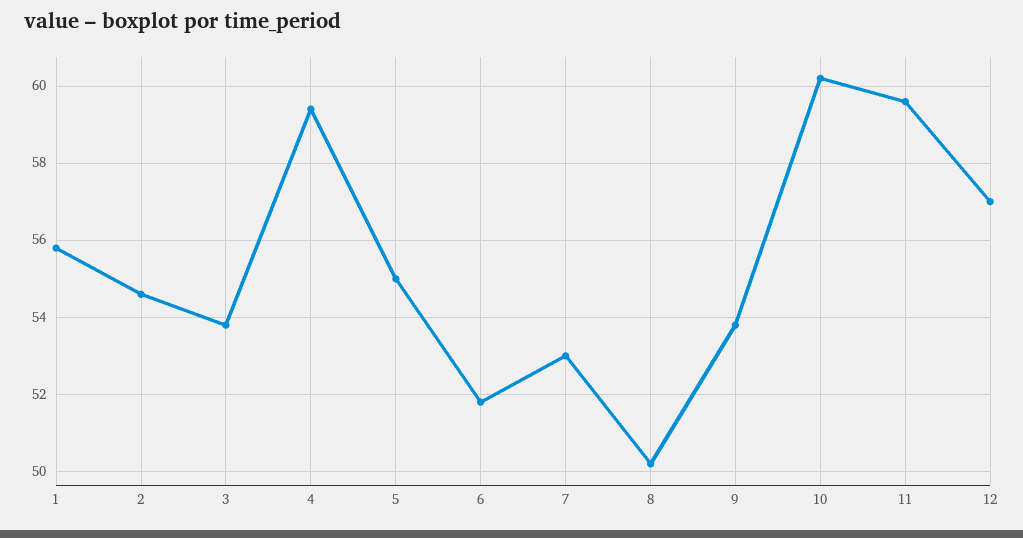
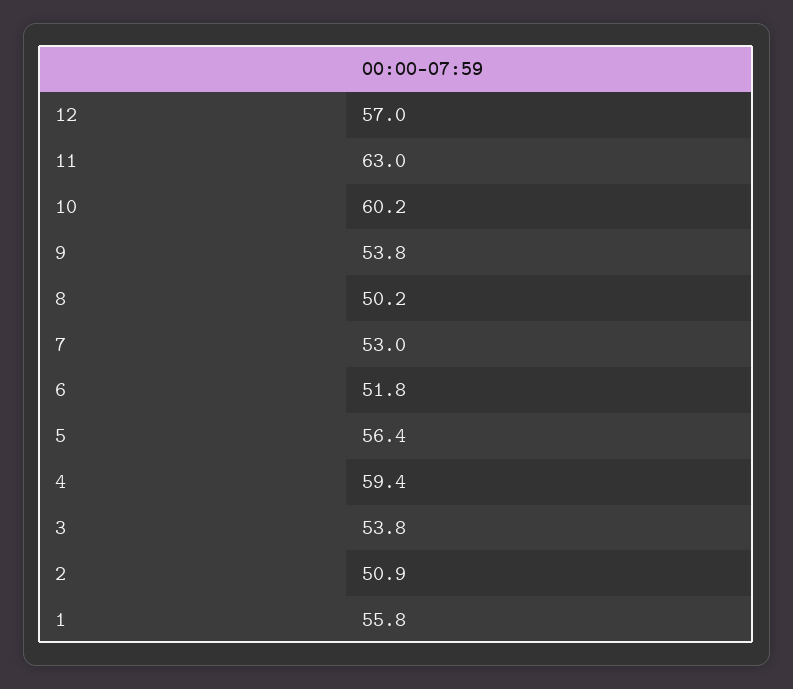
2: 54.5 -> 50.9
5: 55 -> 56.4
11: 59.5 -> 63

